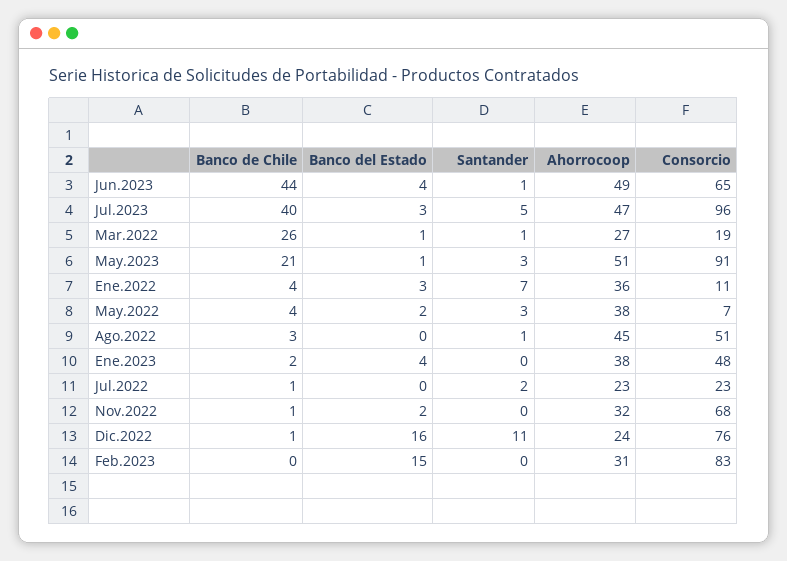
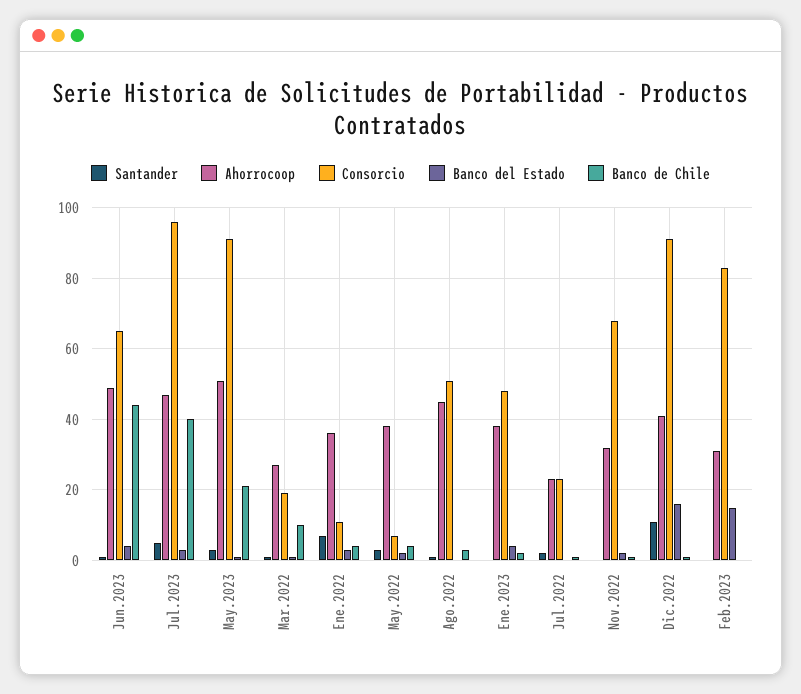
Banco de Chile, Mar.2022: 26 -> 10
Ahorrocoop, Dic.2022: 24 -> 40
Consorcio, Dic.2022: 76 -> 90

